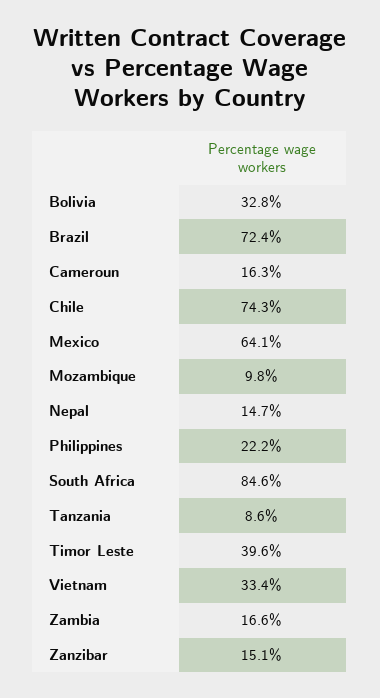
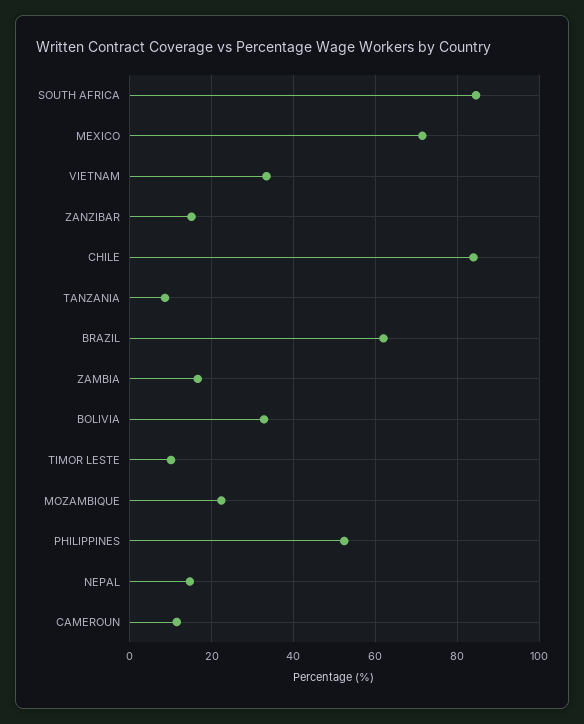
Brazil: 72.4 -> 62
Cameroun: 16.3 -> 12
Chile: 74.3 -> 84
Mexico: 64.1 -> 72
Mozambique: 9.8 -> 22
Philippines: 22.2 -> 52
Timor Leste: 39.6 -> 10

